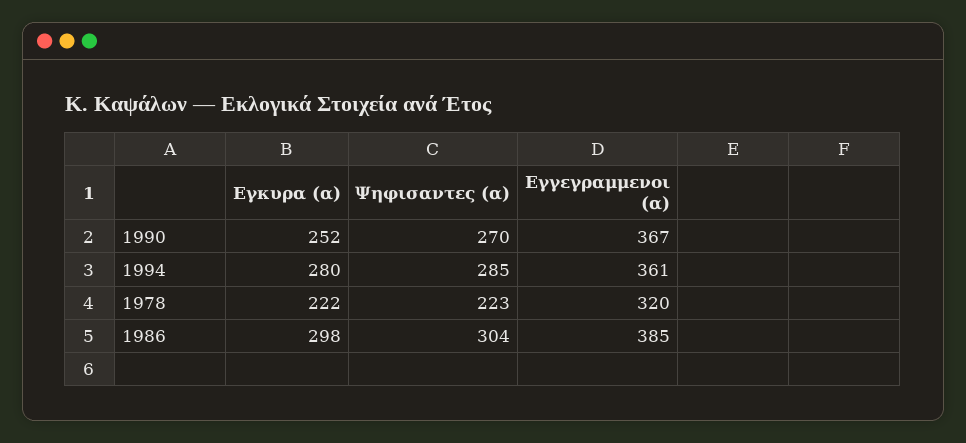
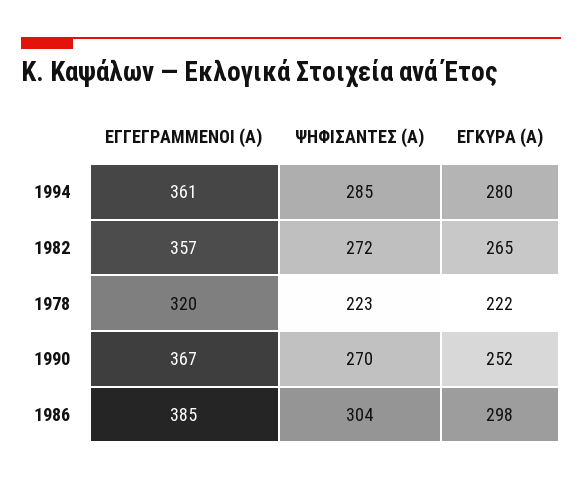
Εγγεγραμμενοι (α), 1982: none -> 357
Ψηφισαντες (α), 1982: none -> 272
Εγκυρα (α), 1982: none -> 265

